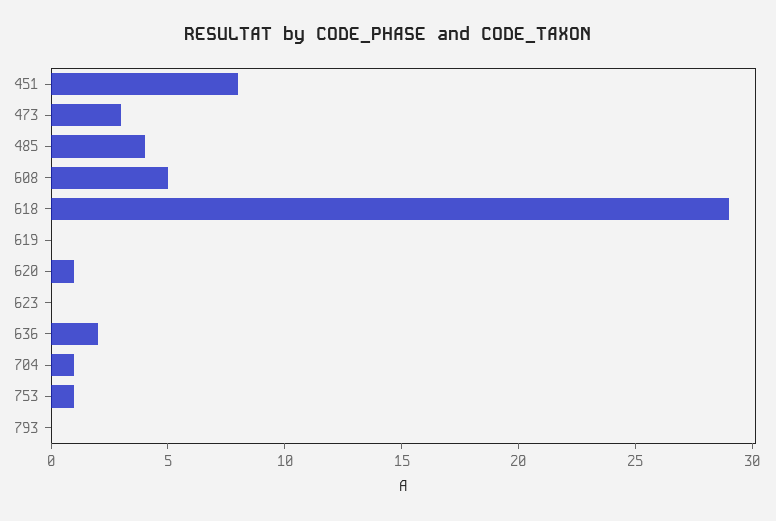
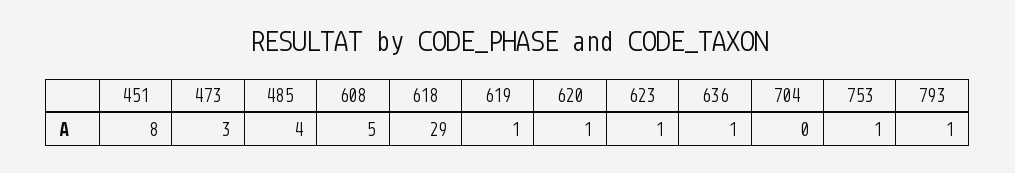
619: 0 -> 1
623: 0 -> 1
636: 2 -> 1
704: 1 -> 0
793: 0 -> 1

